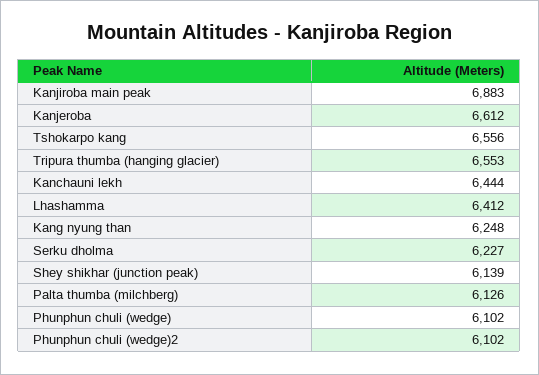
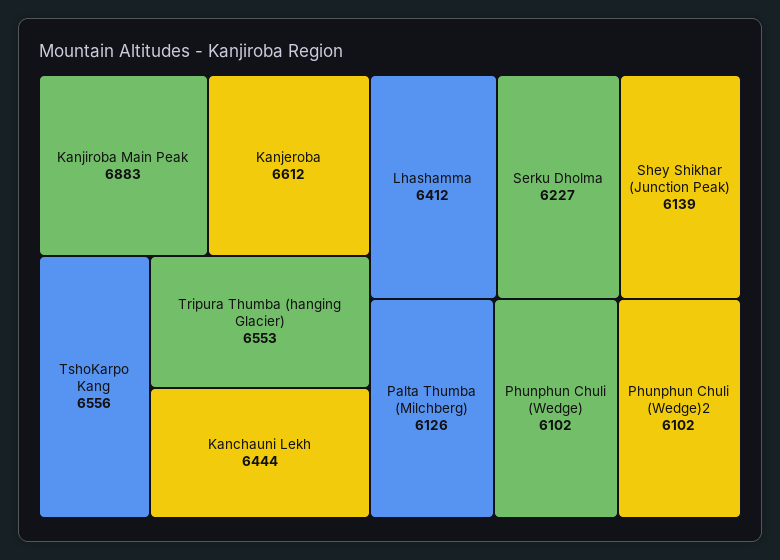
Kang nyung than: 6248 -> none

